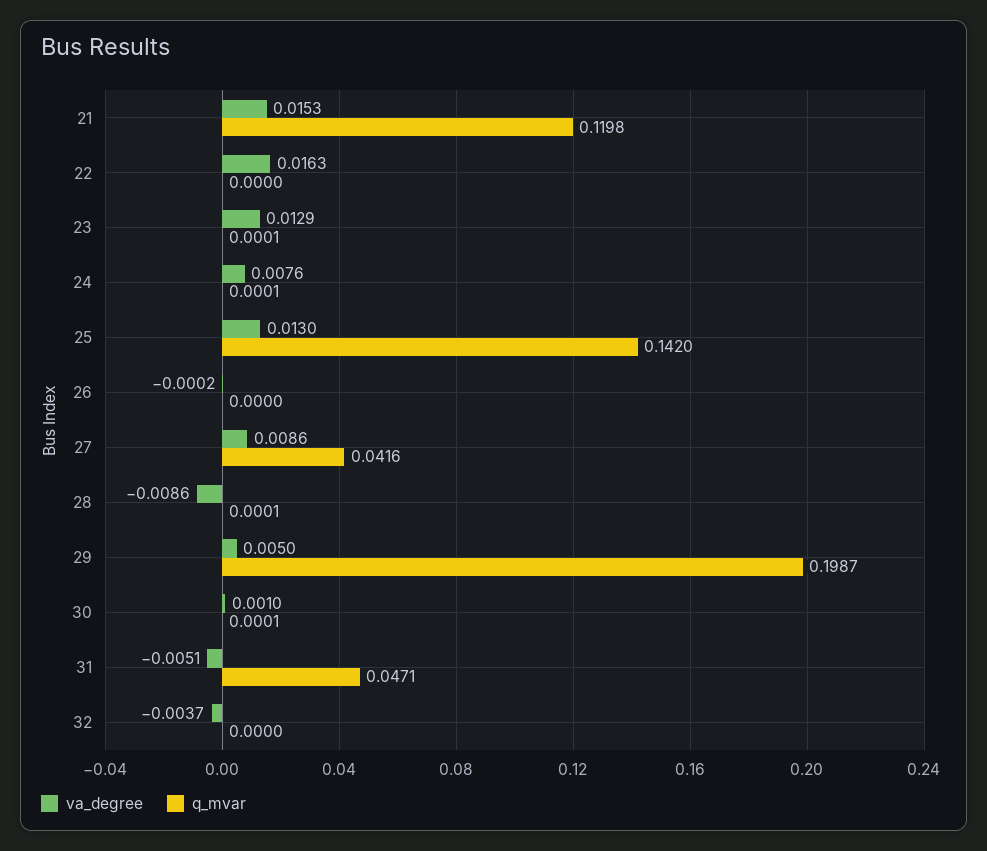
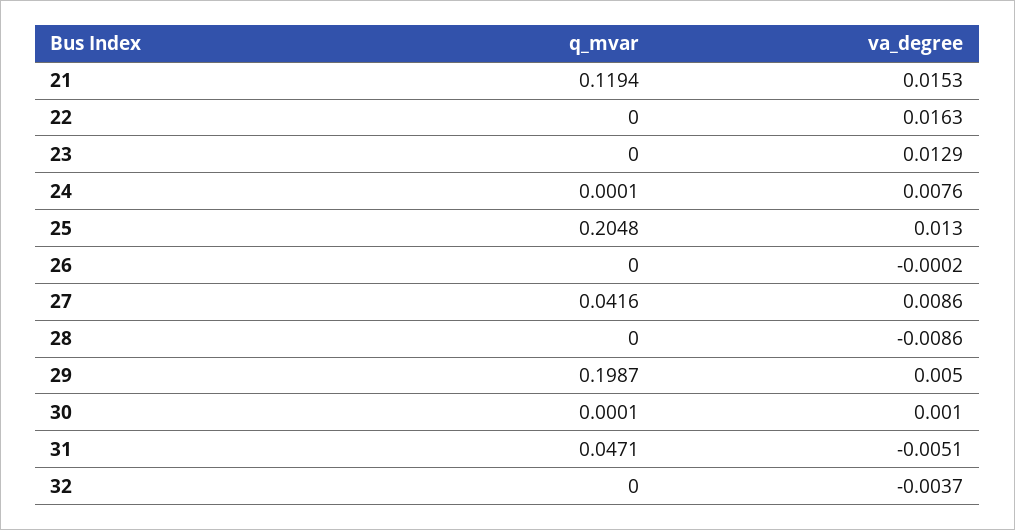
q_mvar, 21: 0.1198 -> 0.1194
q_mvar, 23: 0.0001 -> 0
q_mvar, 25: 0.142 -> 0.2048
q_mvar, 28: 0.0001 -> 0

